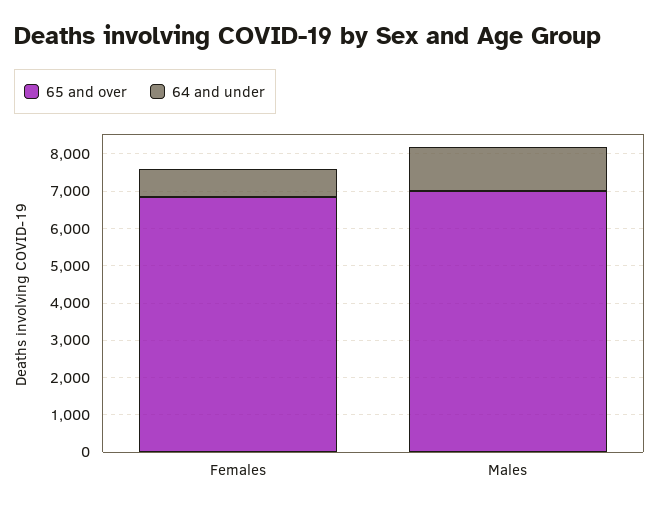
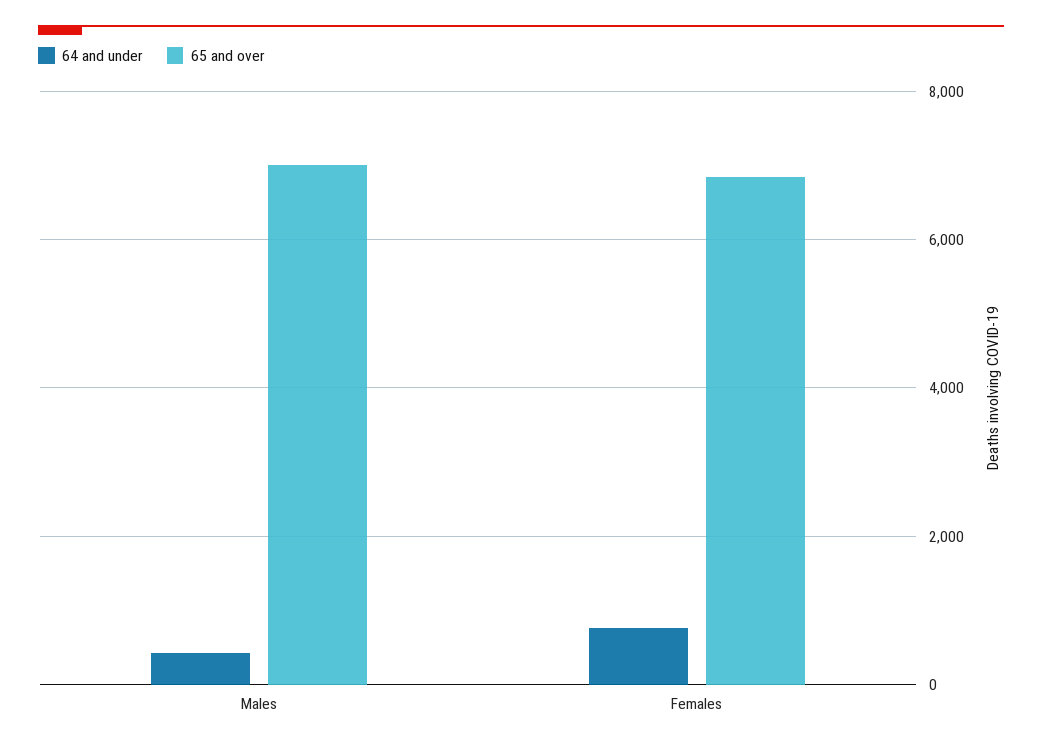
64 and under, Males: 1250 -> 400

